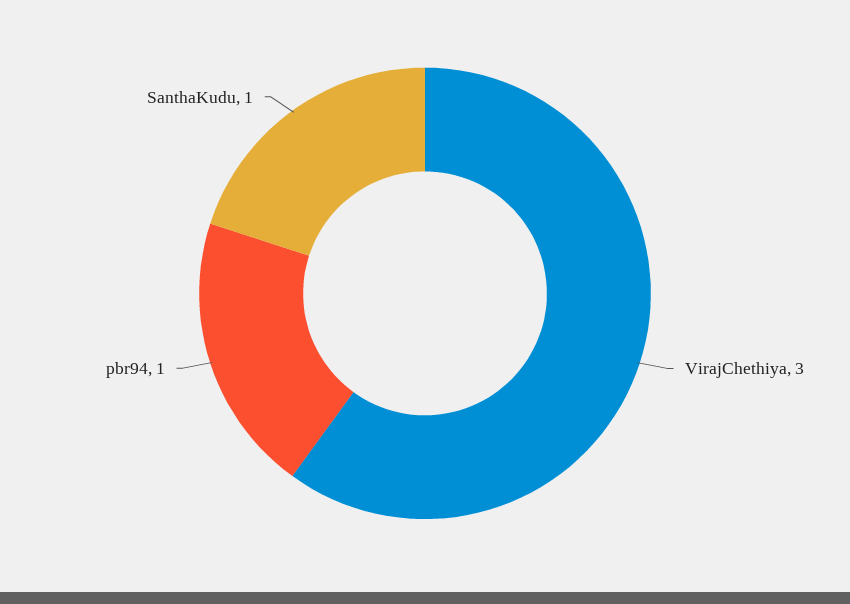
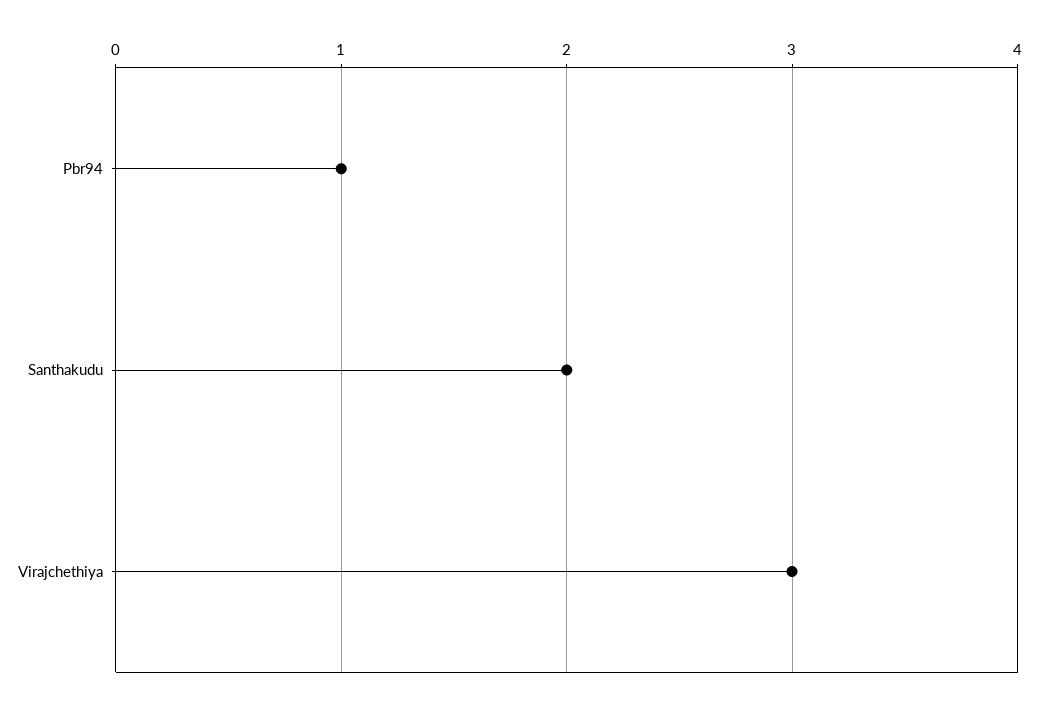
SanthaKudu: 1 -> 2

